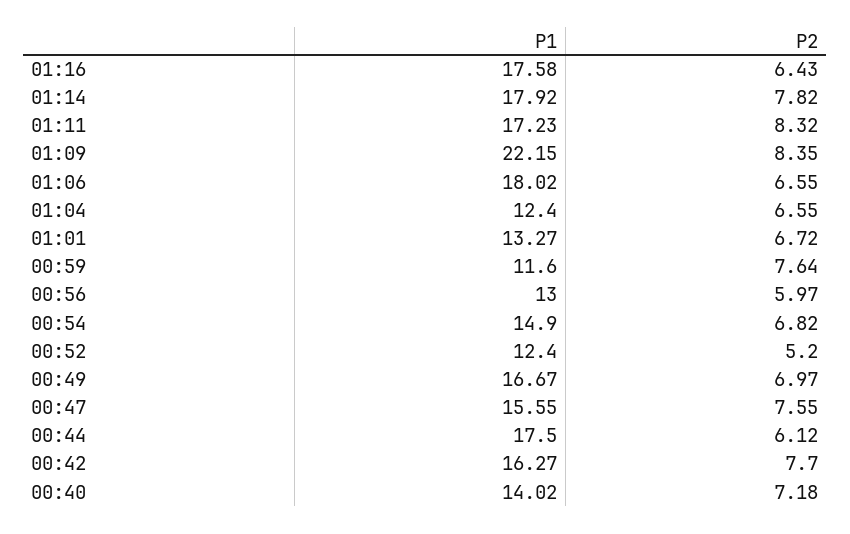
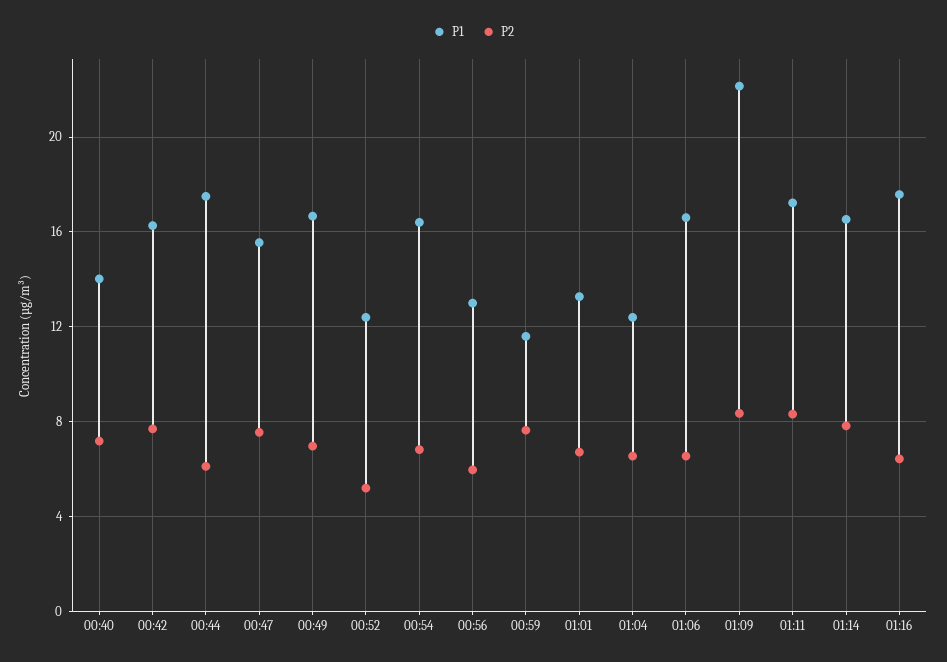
P1, 01:14: 17.92 -> 16.5
P1, 01:06: 18.02 -> 16.5
P1, 00:54: 14.9 -> 16.5

